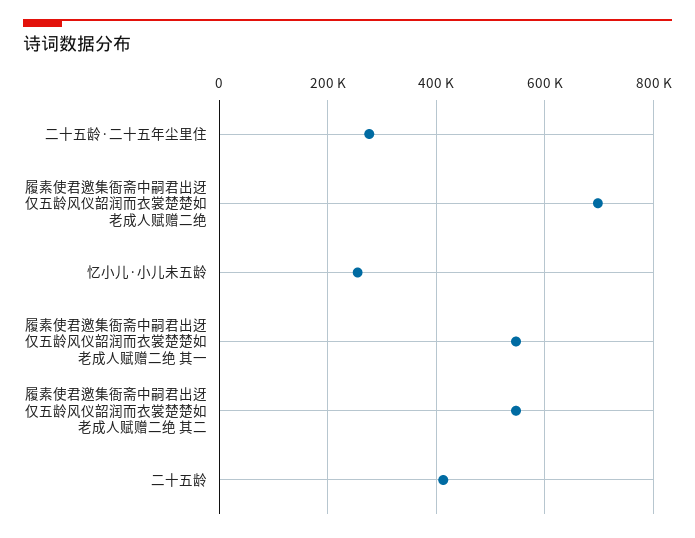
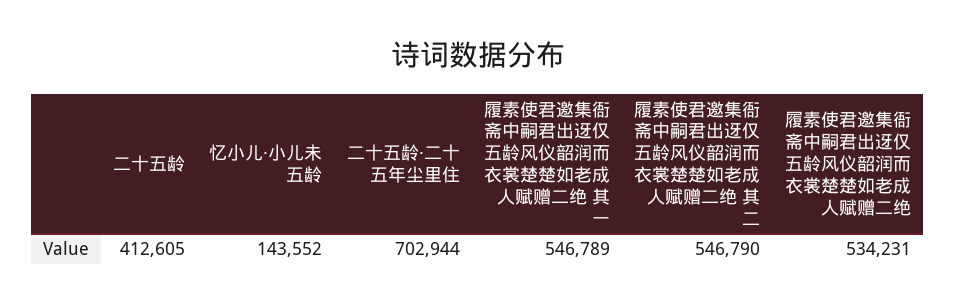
二十五龄·二十五年尘里住: 280000 -> 702944
履素使君邀集衙斋中嗣君出迓仅五龄风仪韶润而衣裳楚楚如老成人赋赠二绝: 700000 -> 534231
忆小儿·小儿未五龄: 260000 -> 143552

